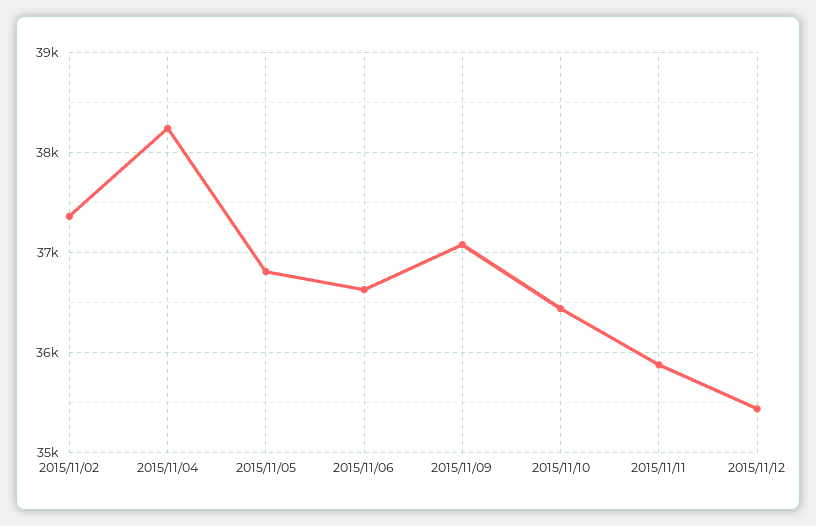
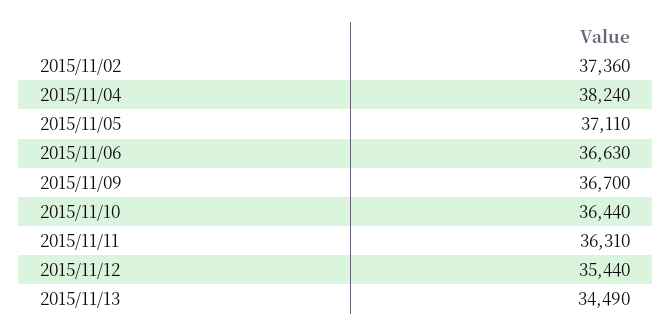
2015/11/05: 36800 -> 37110
2015/11/09: 37100 -> 36700
2015/11/11: 35900 -> 36310
2015/11/13: none -> 34490

